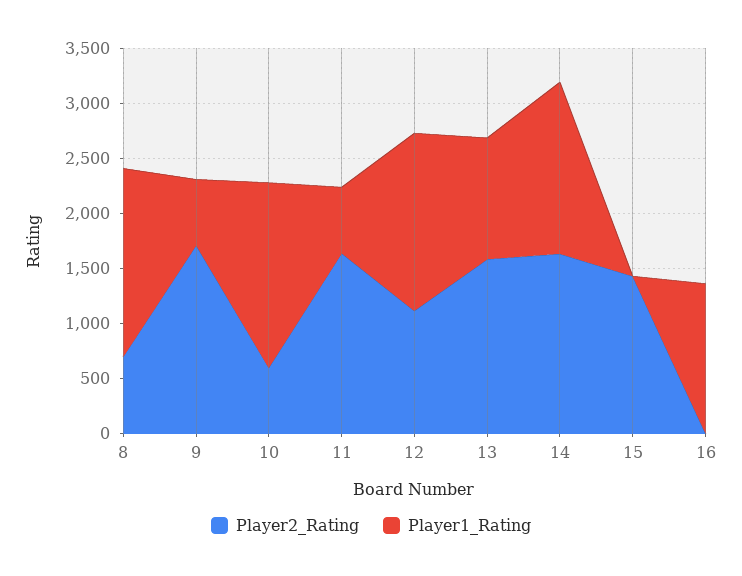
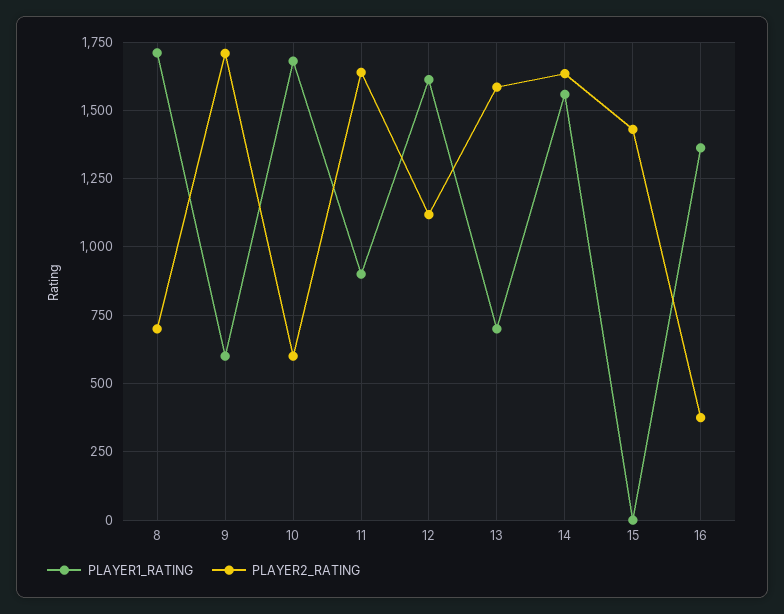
Player1_Rating, 11: 600 -> 900
Player1_Rating, 13: 1100 -> 700
Player2_Rating, 16: 0 -> 375

